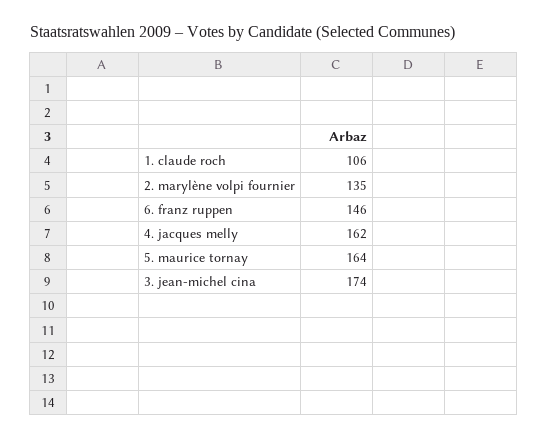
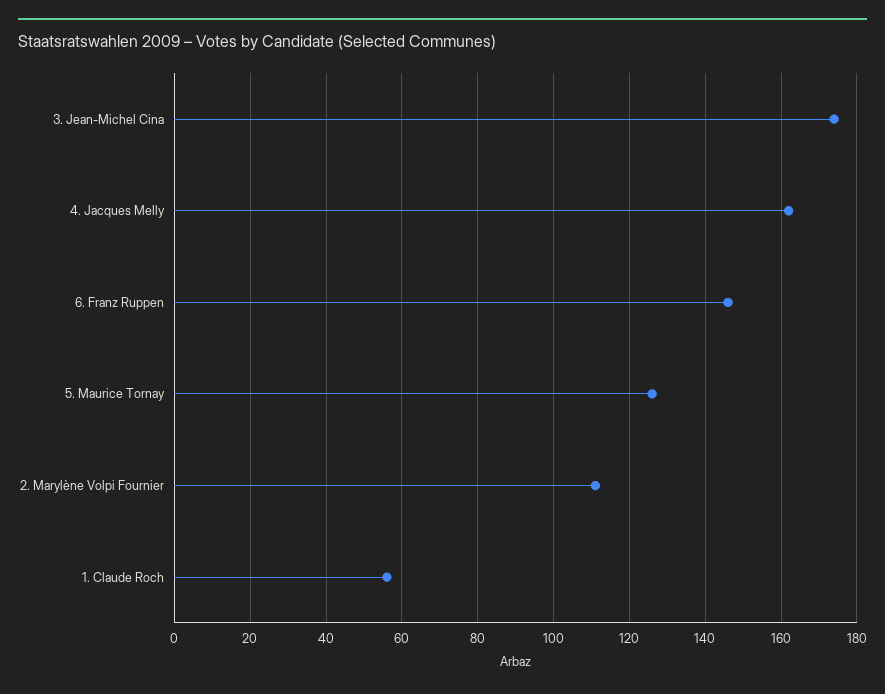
1. claude roch: 106 -> 55
2. marylène volpi fournier: 135 -> 110
5. maurice tornay: 164 -> 125

